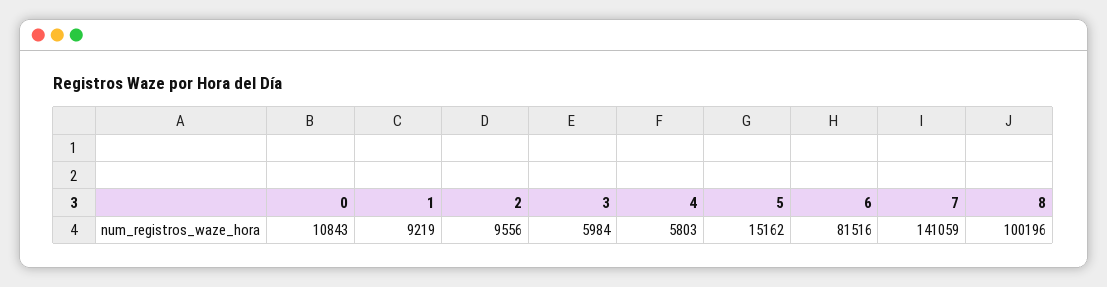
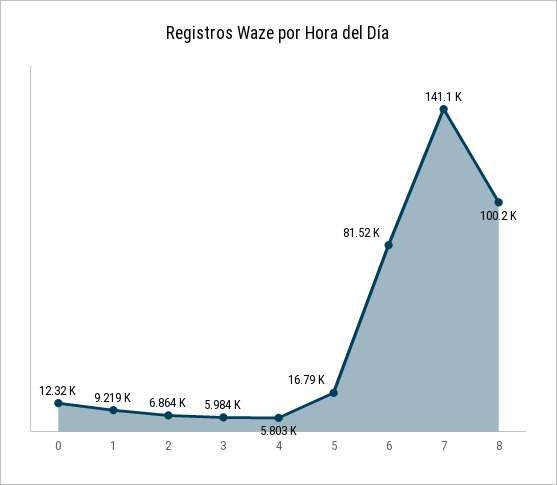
0: 10843 -> 12320
2: 9556 -> 6864
5: 15162 -> 16790

